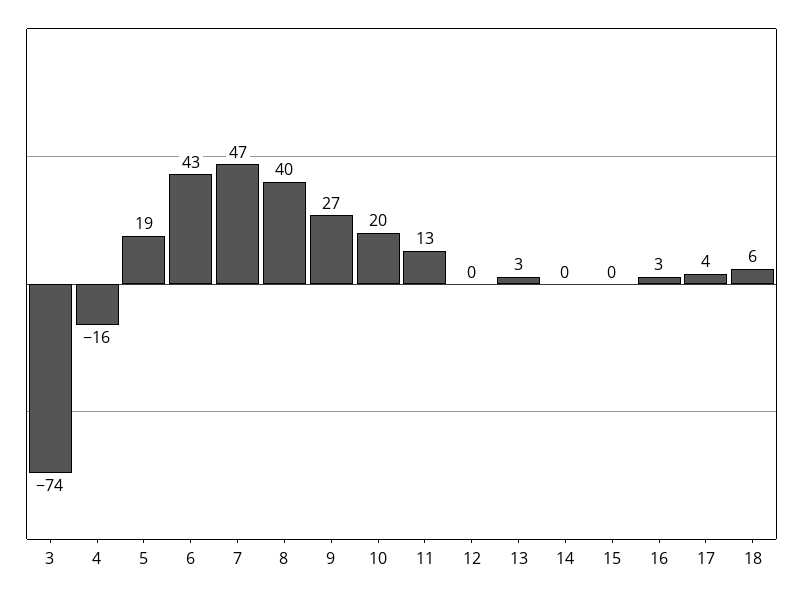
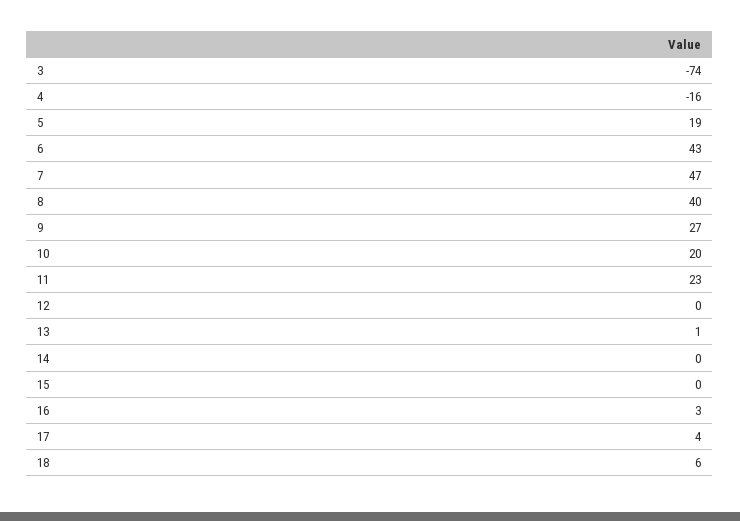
11: 13 -> 23
13: 3 -> 1

